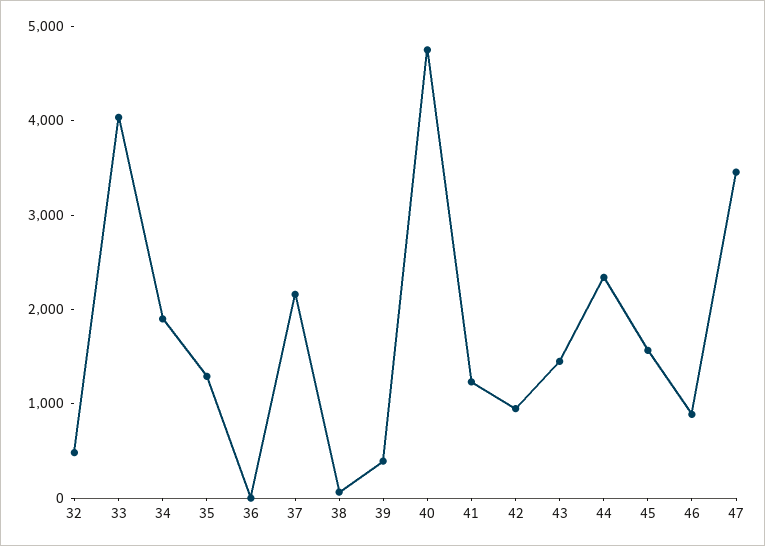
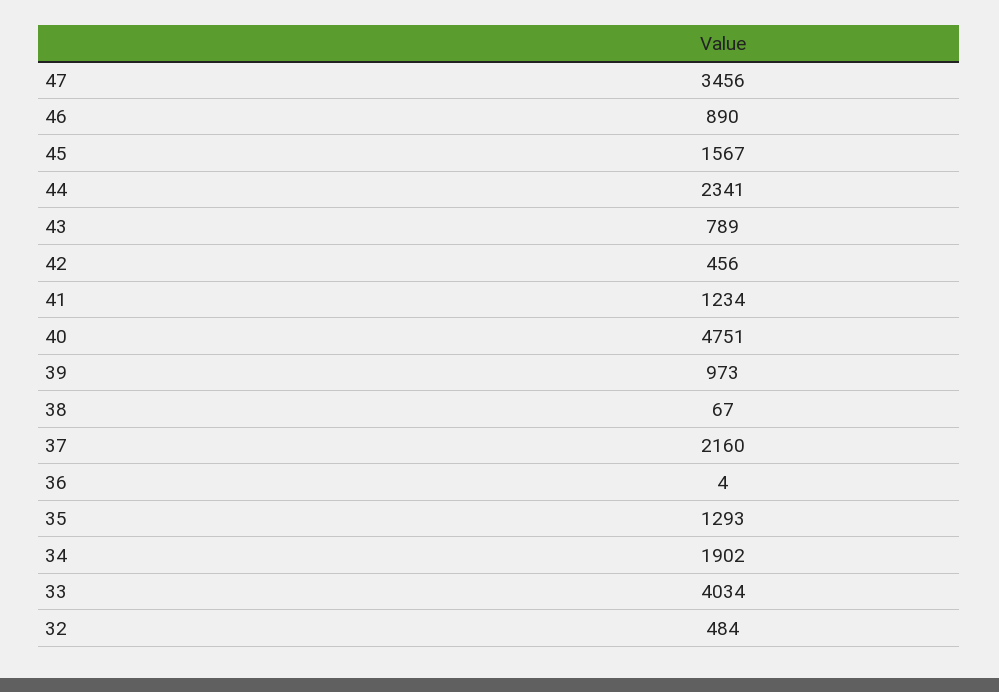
39: 400 -> 973
42: 1000 -> 456
43: 1400 -> 789

